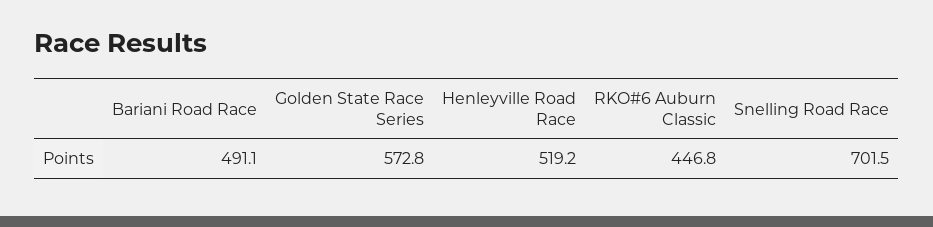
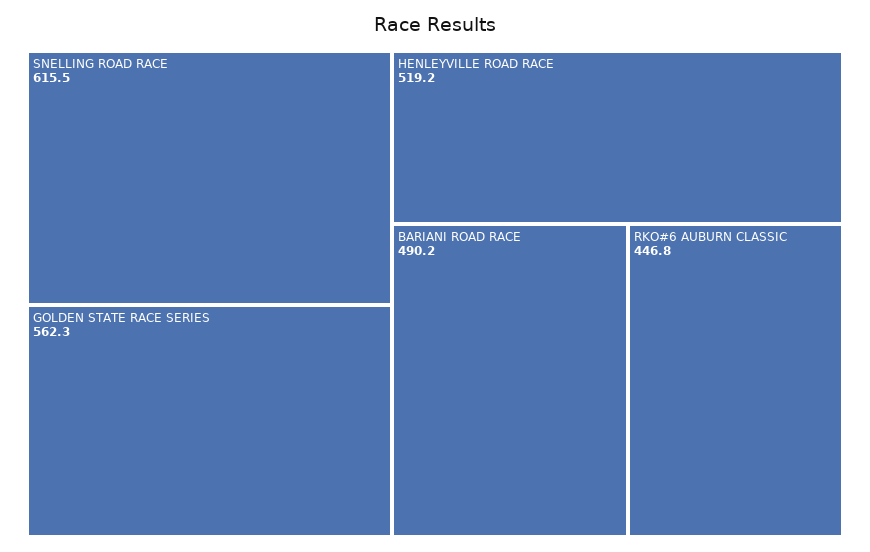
Bariani Road Race: 491.1 -> 490.2
Golden State Race Series: 572.8 -> 562.3
Snelling Road Race: 701.5 -> 615.5

